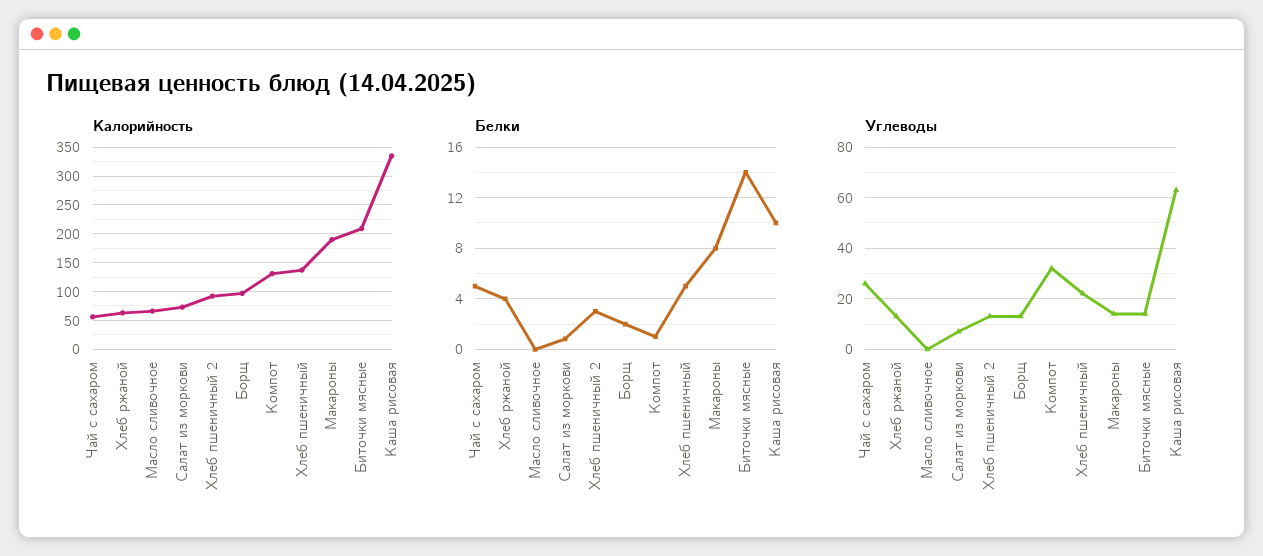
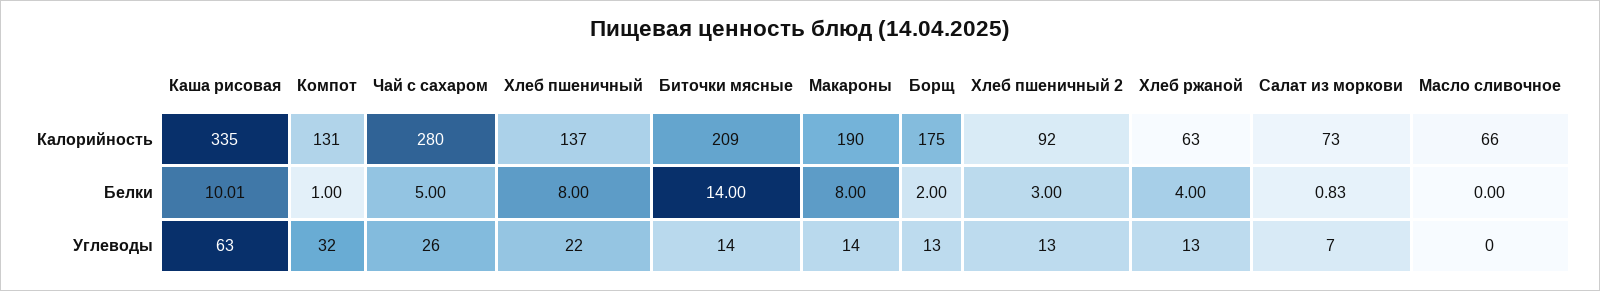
Калорийность, Чай с сахаром: 50 -> 280
Калорийность, Борщ: 100 -> 175
Белки, Хлеб пшеничный: 5 -> 8

